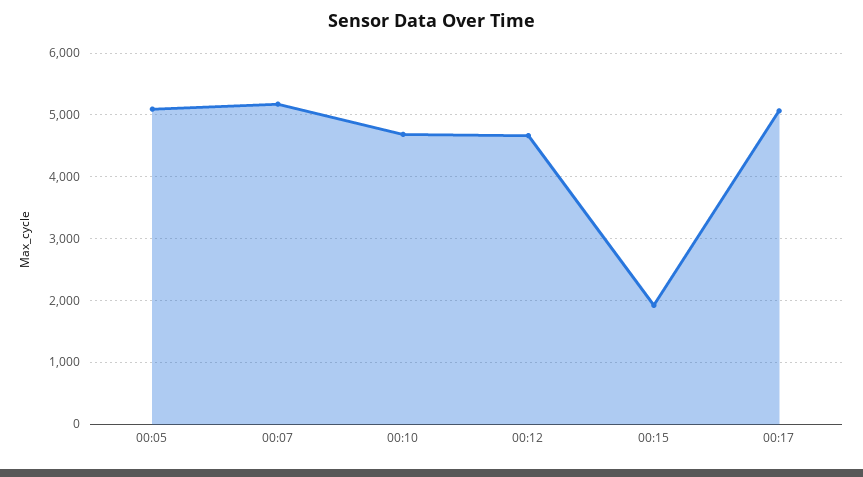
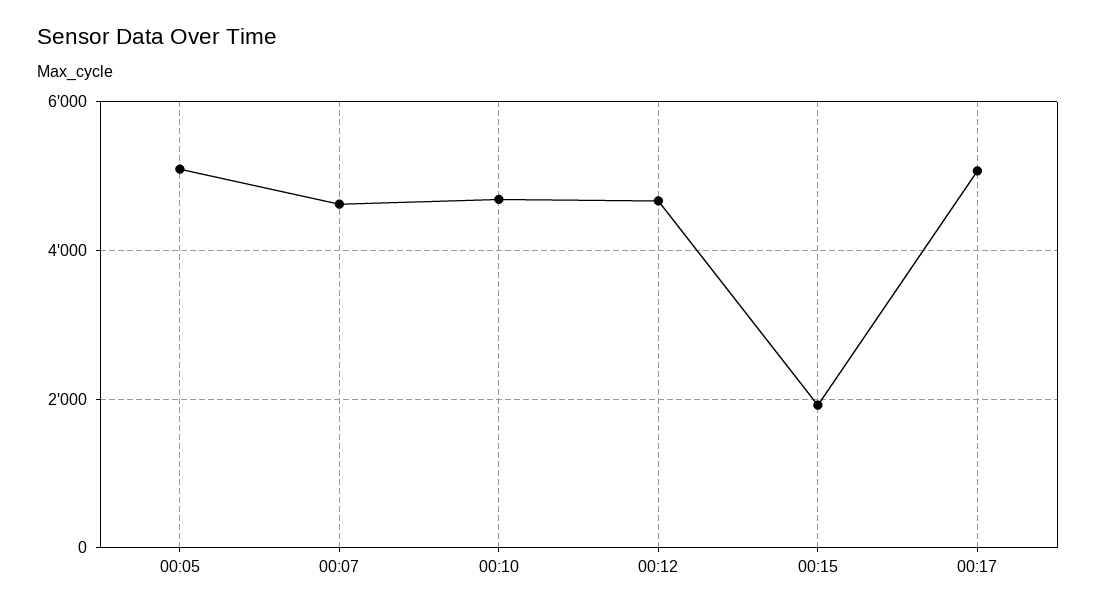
00:07: 5200 -> 4600

